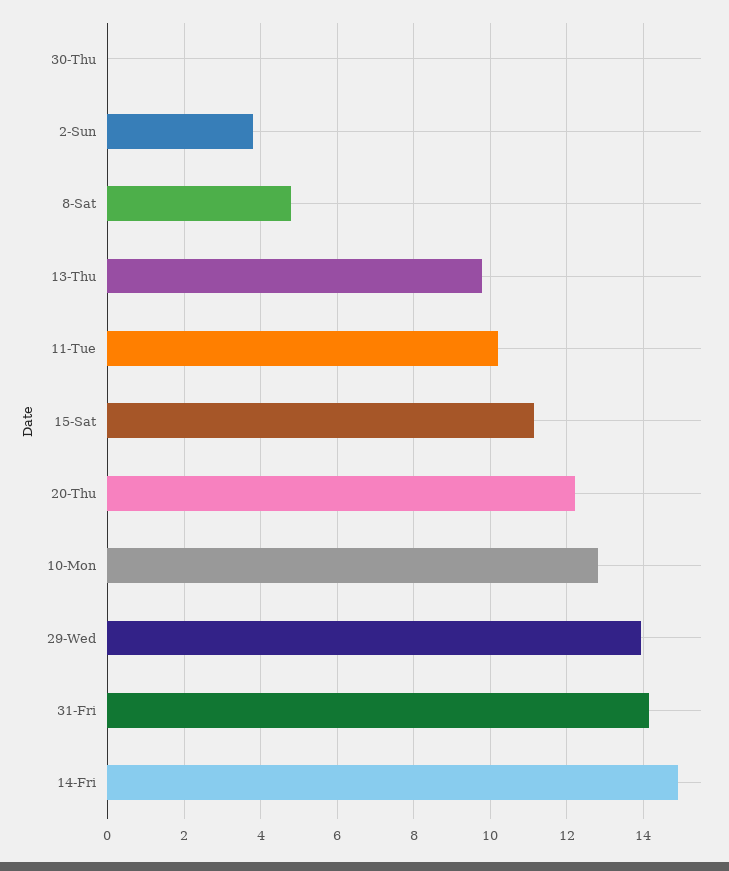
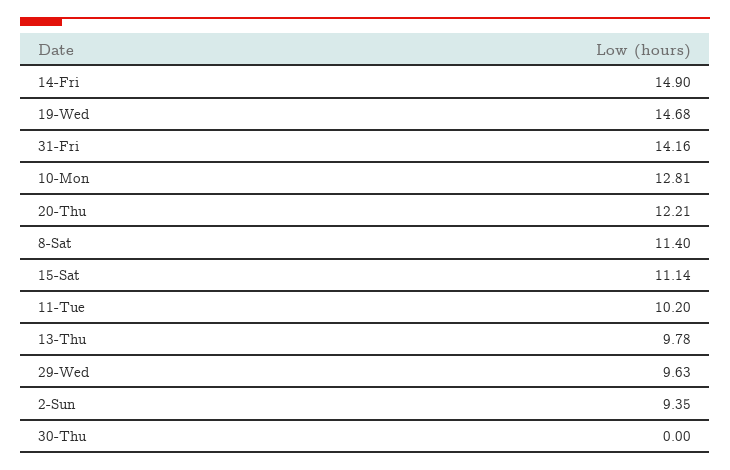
2-Sun: 3.8 -> 9.35
8-Sat: 4.8 -> 11.4
29-Wed: 14 -> 9.63
19-Wed: none -> 14.68

